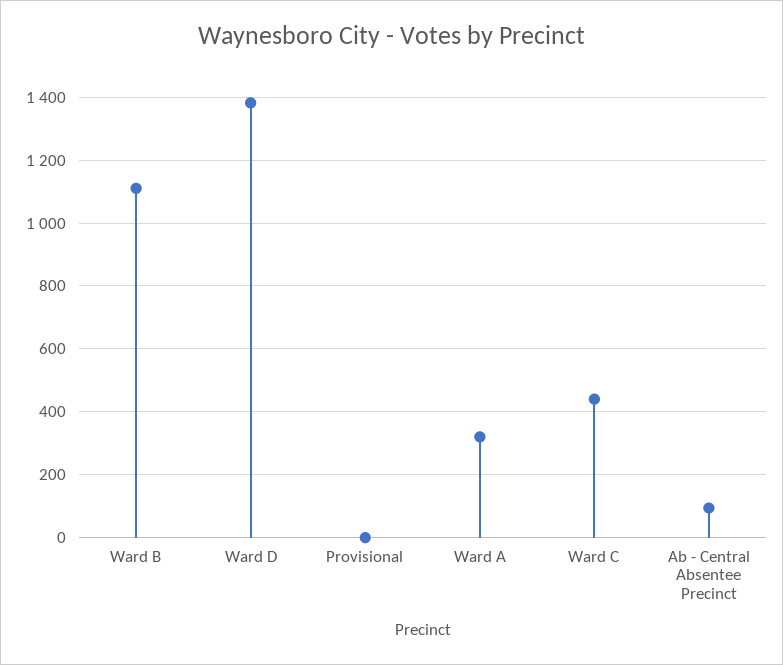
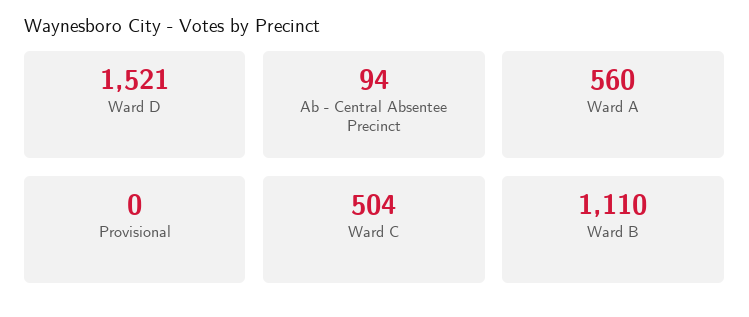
Ward D: 1380 -> 1521
Ward A: 320 -> 560
Ward C: 440 -> 504

